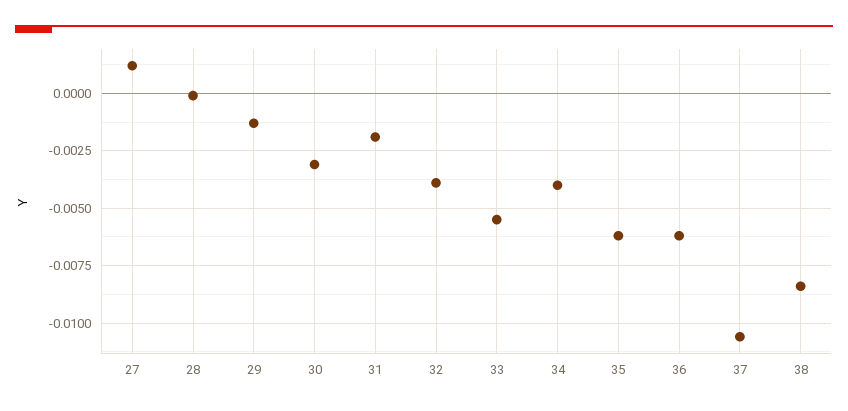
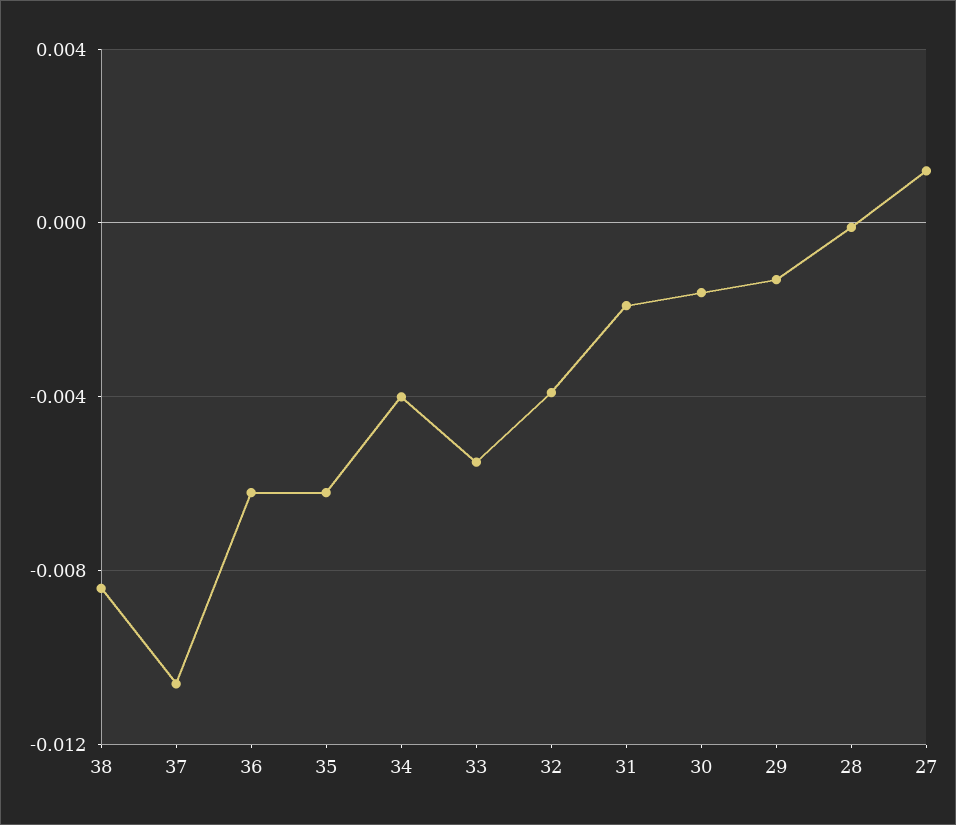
30: -0.003 -> -0.0015

